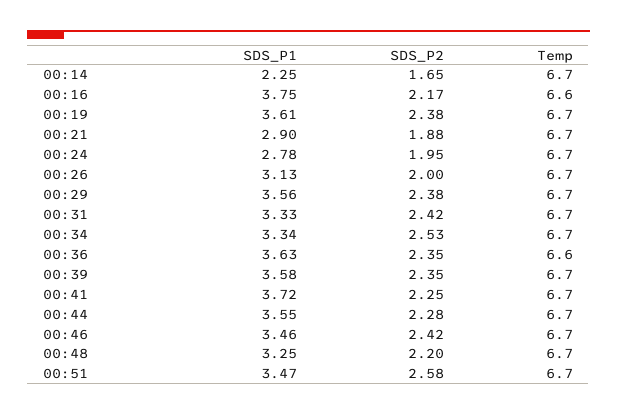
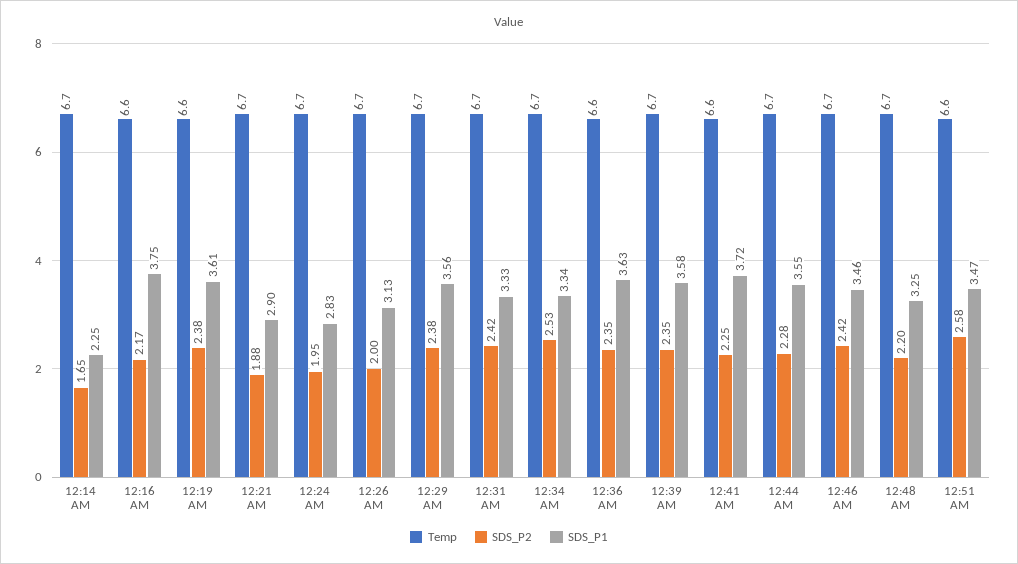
Temp, 00:19: 6.7 -> 6.6
SDS_P1, 00:24: 2.78 -> 2.83
Temp, 00:41: 6.7 -> 6.6
Temp, 00:51: 6.7 -> 6.6

